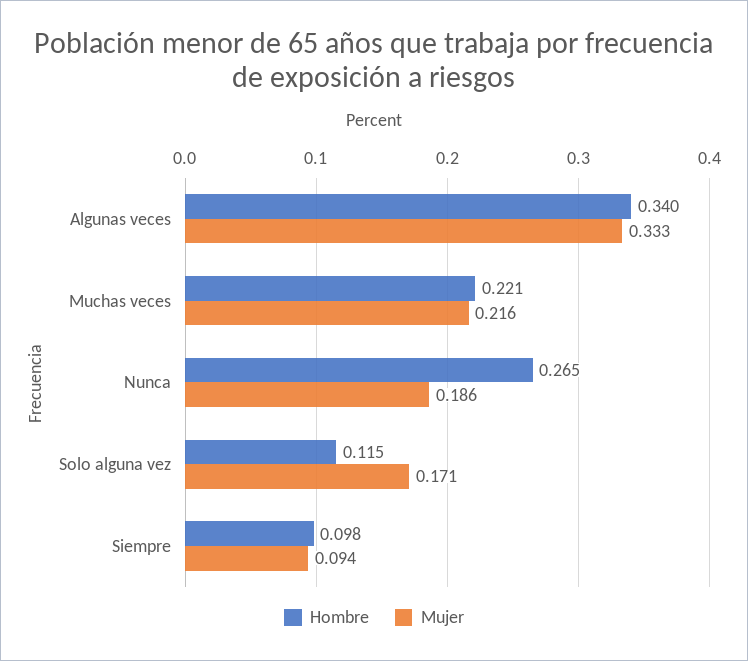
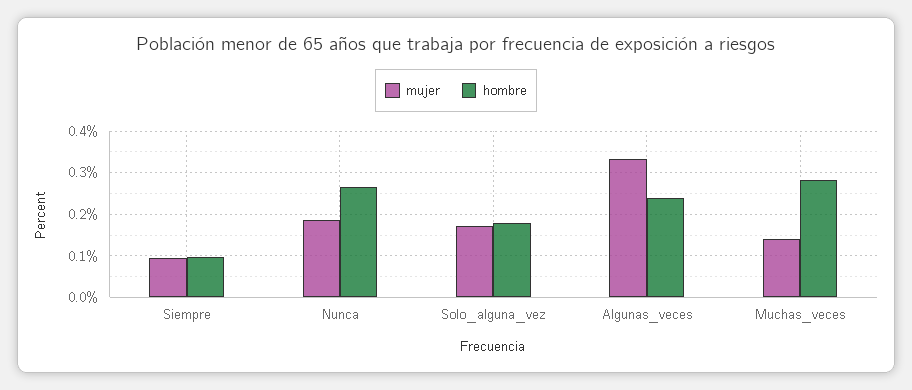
Hombre, Algunas veces: 0.34 -> 0.24
Hombre, Muchas veces: 0.221 -> 0.28
Mujer, Muchas veces: 0.216 -> 0.14
Hombre, Solo alguna vez: 0.115 -> 0.18

